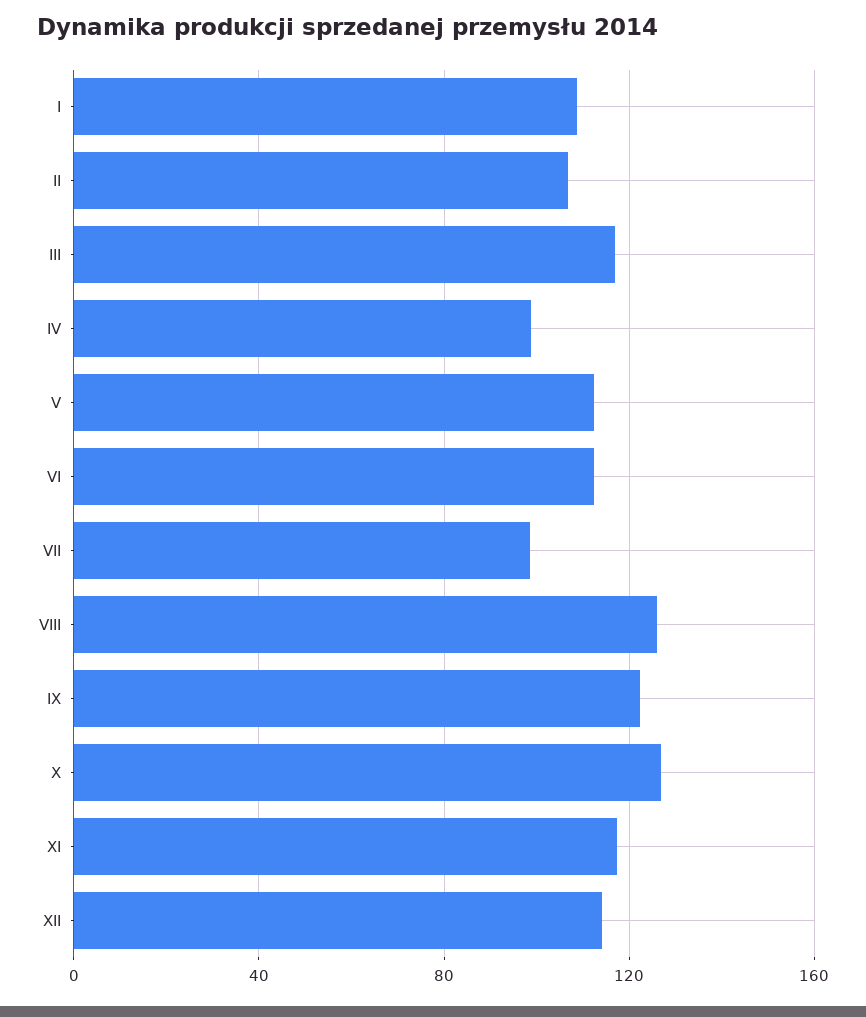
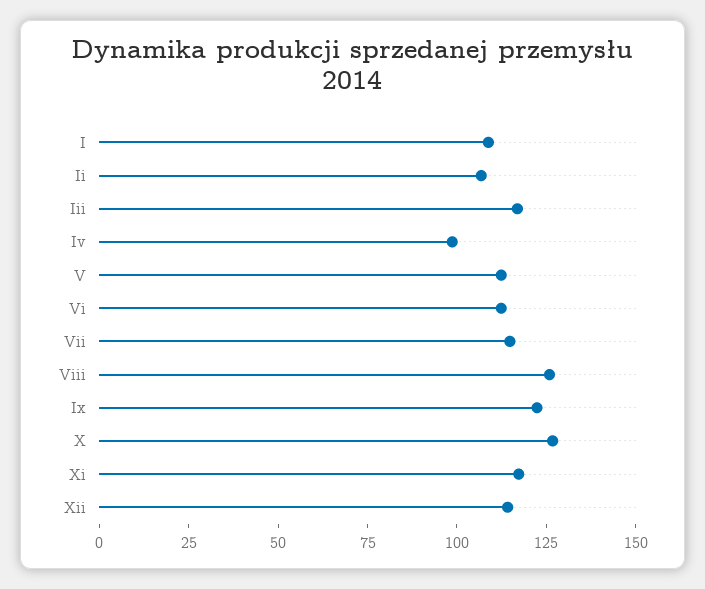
VII: 100 -> 115

